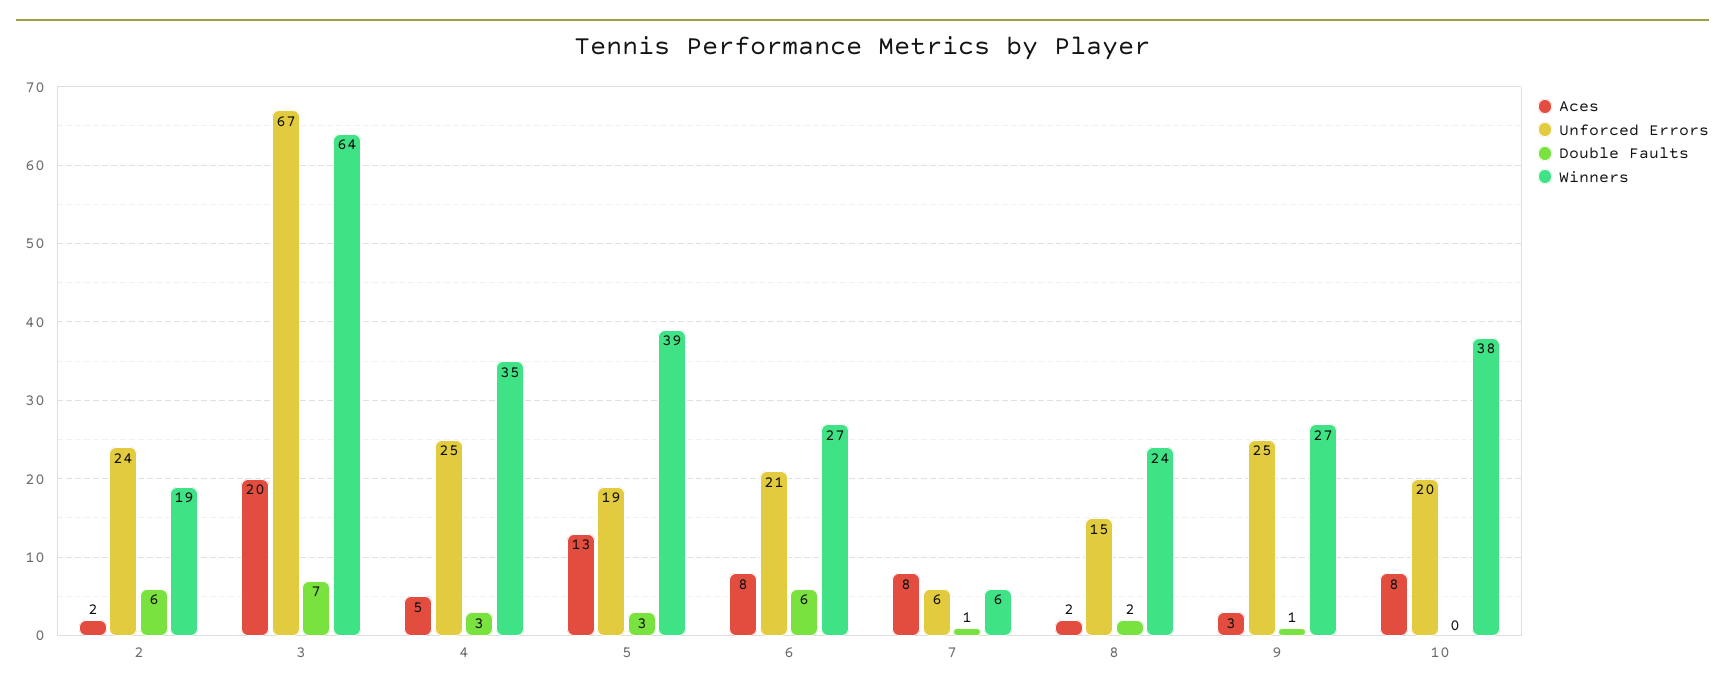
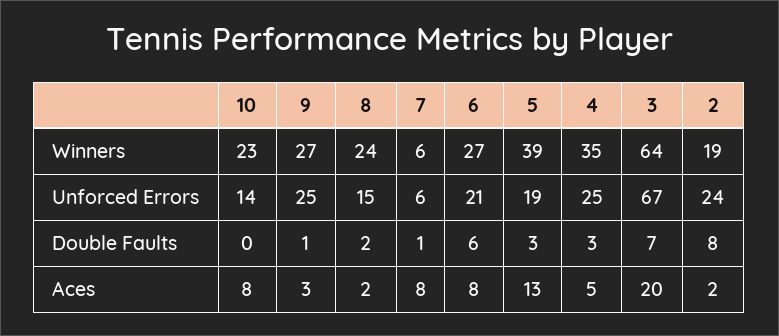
Double Faults, 2: 6 -> 8
Unforced Errors, 10: 20 -> 14
Winners, 10: 38 -> 23

